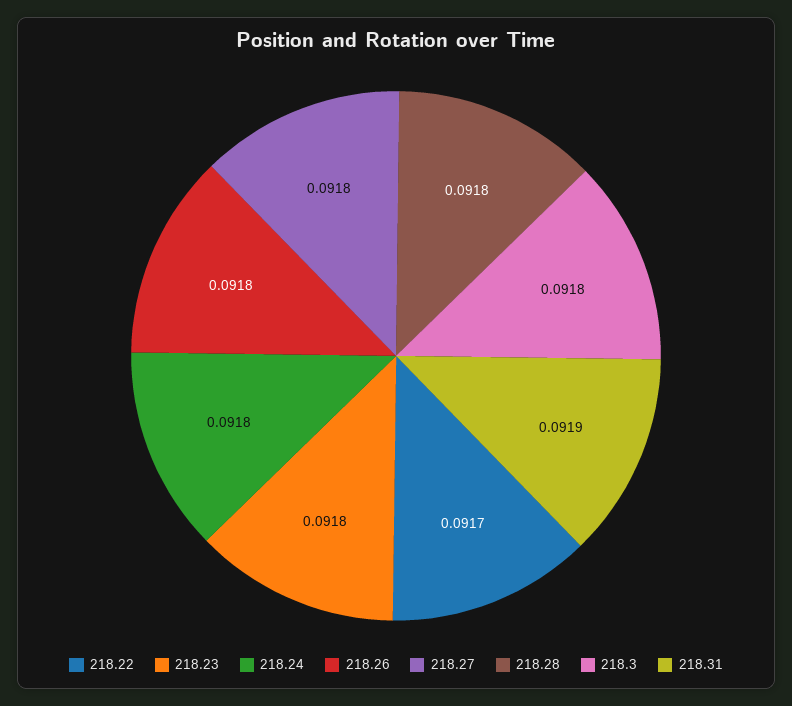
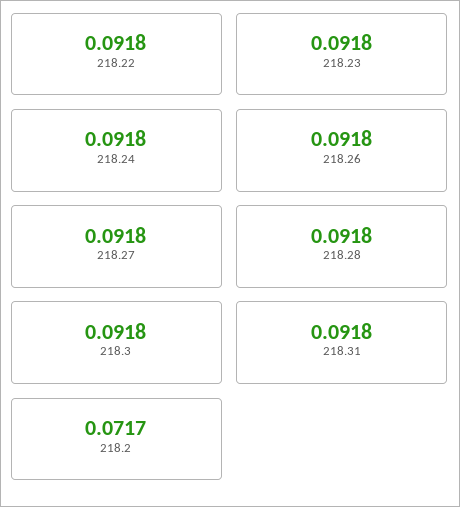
218.22: 0.0917 -> 0.0918
218.31: 0.0919 -> 0.0918
218.2: none -> 0.0717

